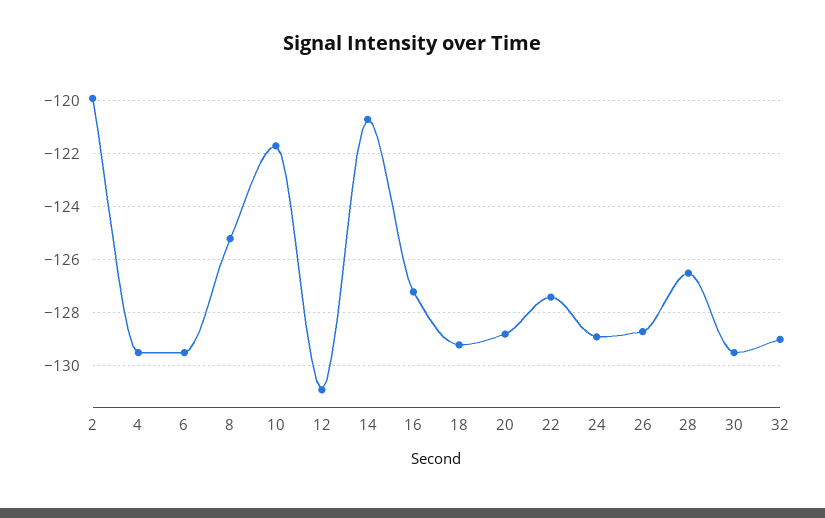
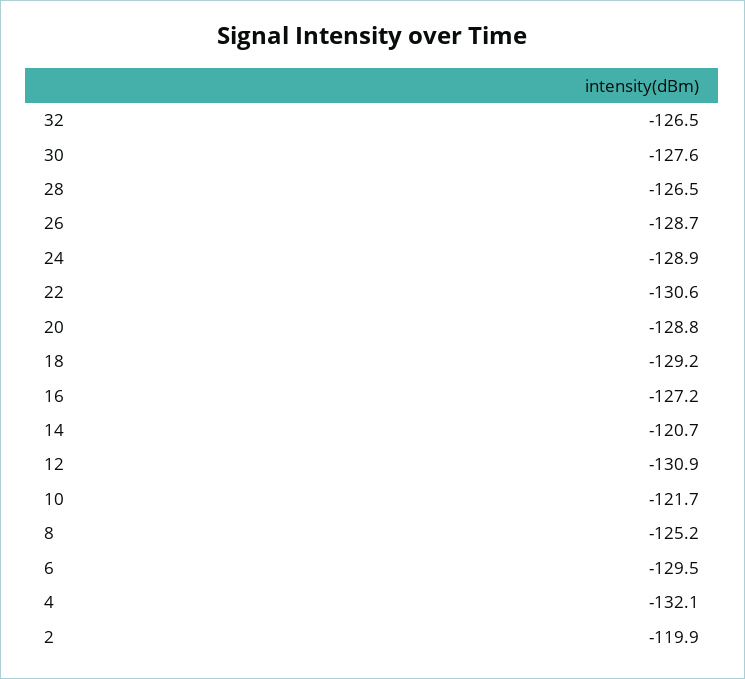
4: -129.5 -> -132.1
22: -127.5 -> -130.6
30: -129.5 -> -127.6
32: -129 -> -126.5

